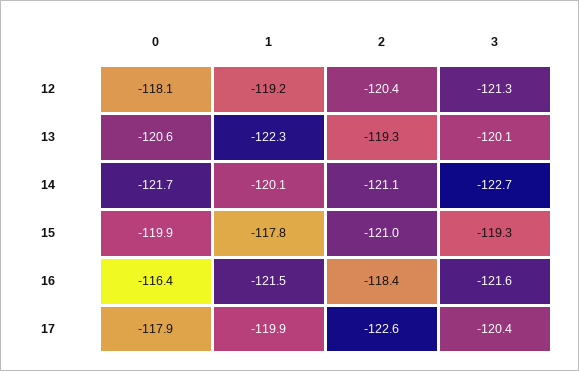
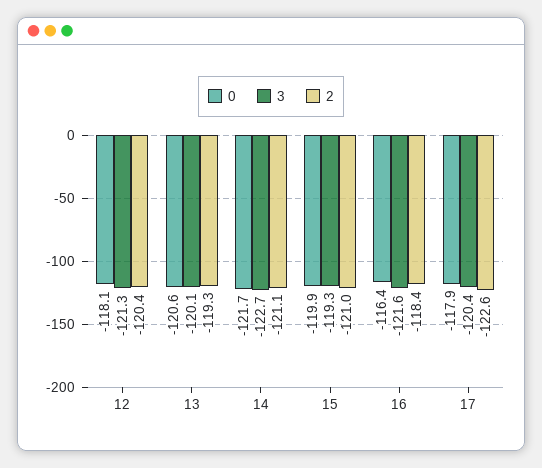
1, 12: -119.2 -> none
1, 13: -122.3 -> none
1, 14: -120.1 -> none
1, 15: -117.8 -> none
1, 16: -121.5 -> none
1, 17: -119.9 -> none

